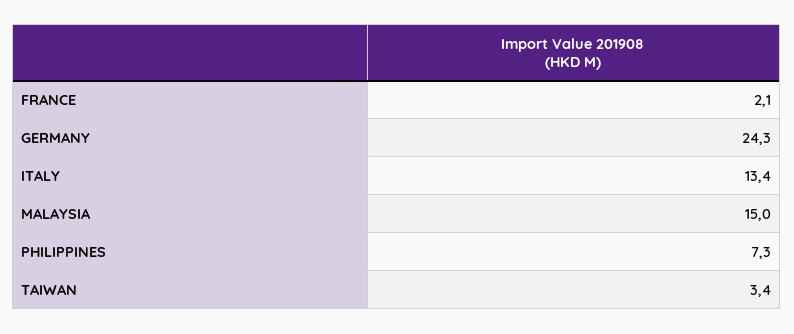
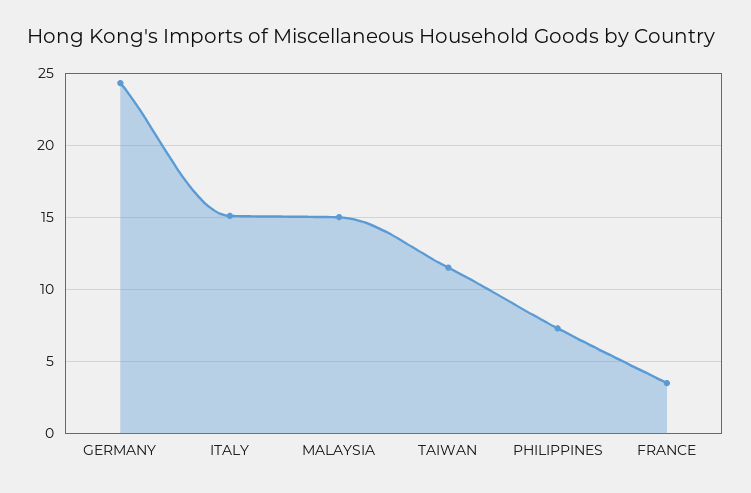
FRANCE: 2.1 -> 3.5
ITALY: 13.4 -> 15
TAIWAN: 3.4 -> 11.5

